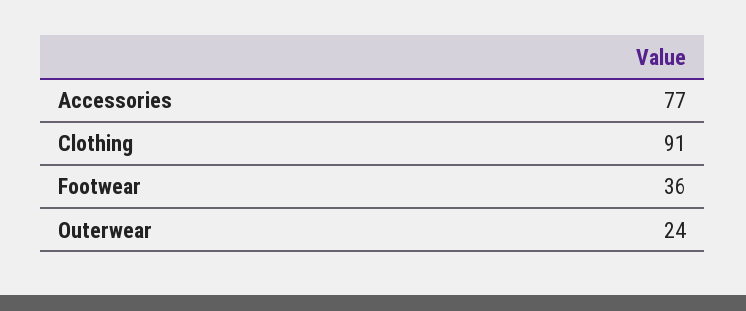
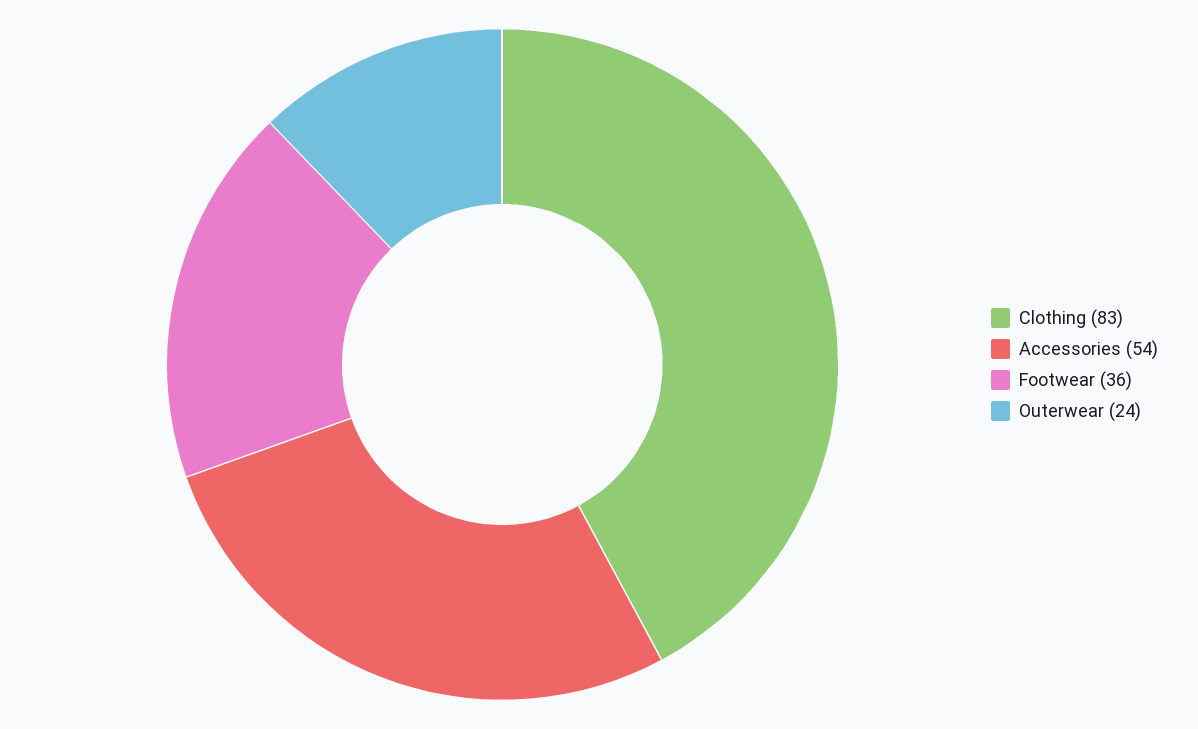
Accessories: 77 -> 54
Clothing: 91 -> 83

